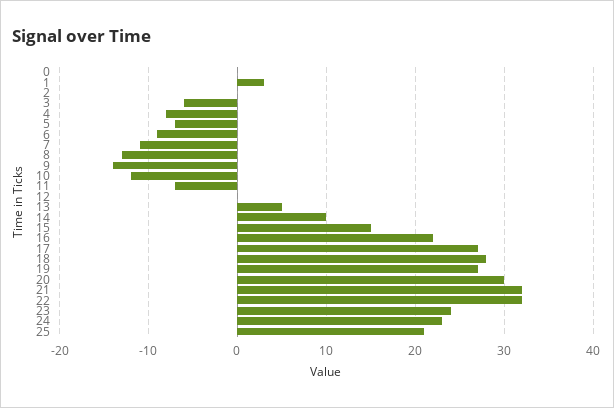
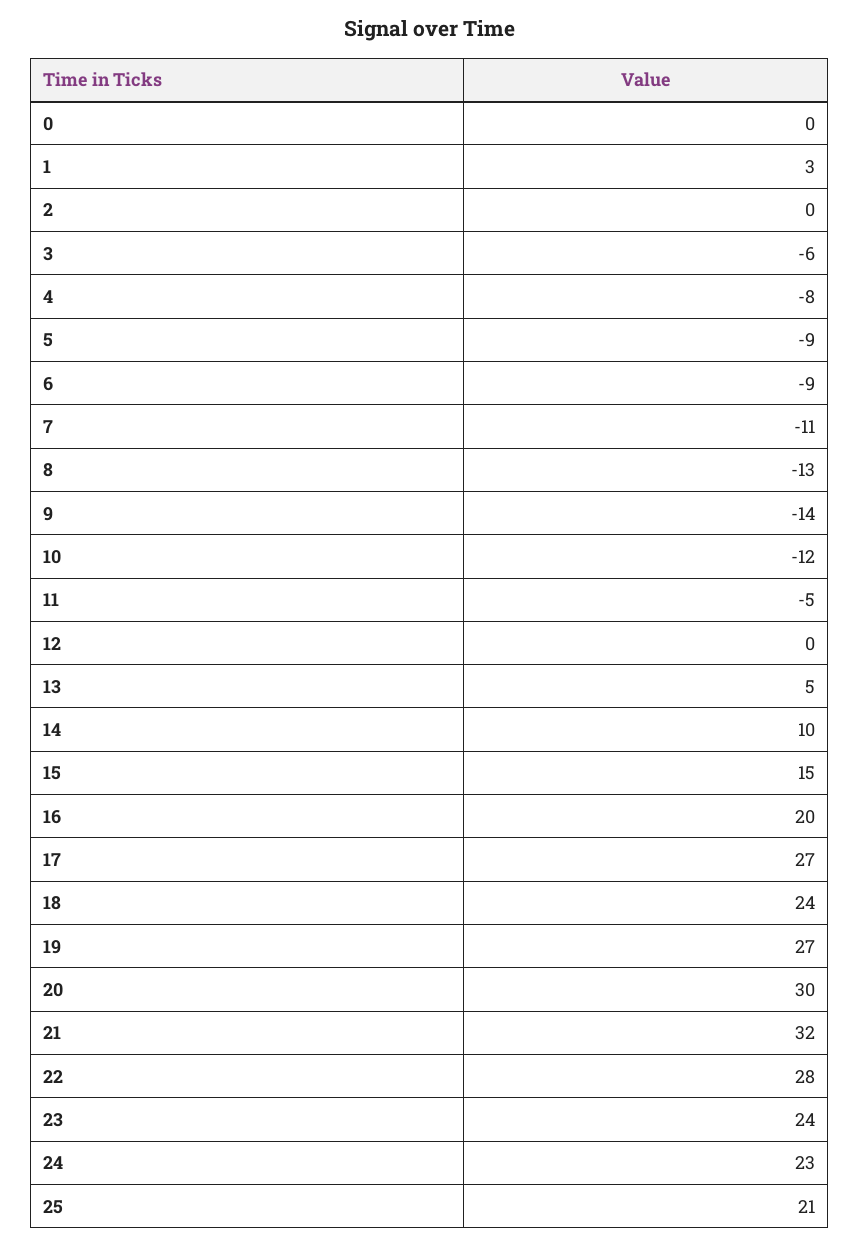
5: -7 -> -9
11: -7 -> -5
16: 22 -> 20
18: 28 -> 24
22: 32 -> 28

